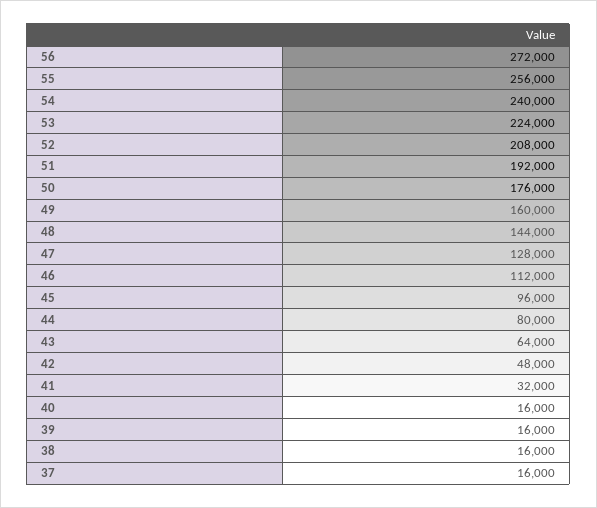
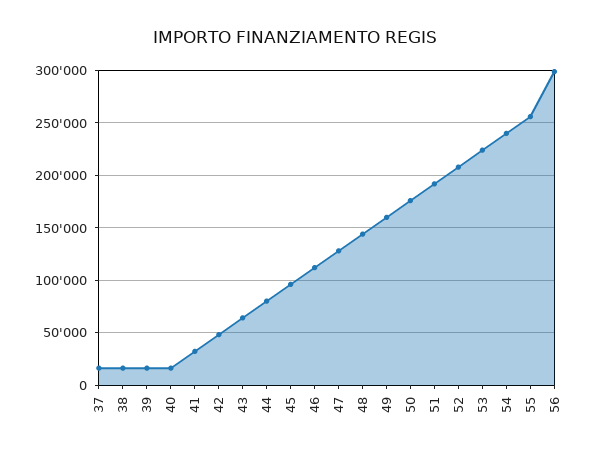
56: 272000 -> 300000

